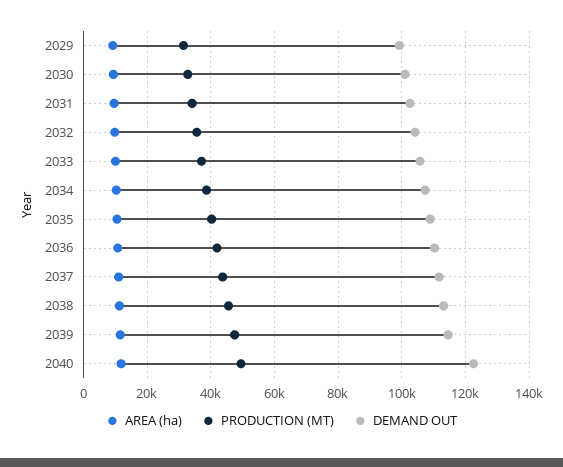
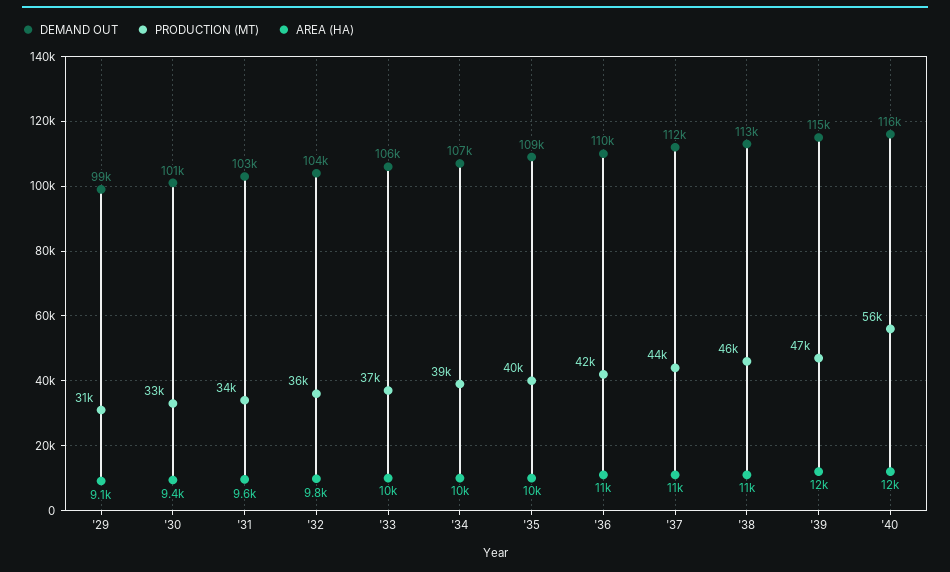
PRODUCTION (MT), 2040: 50000 -> 56000
DEMAND OUT, 2040: 122000 -> 116000

